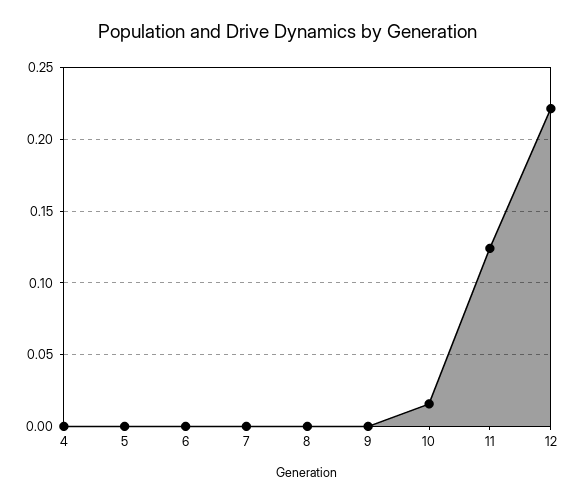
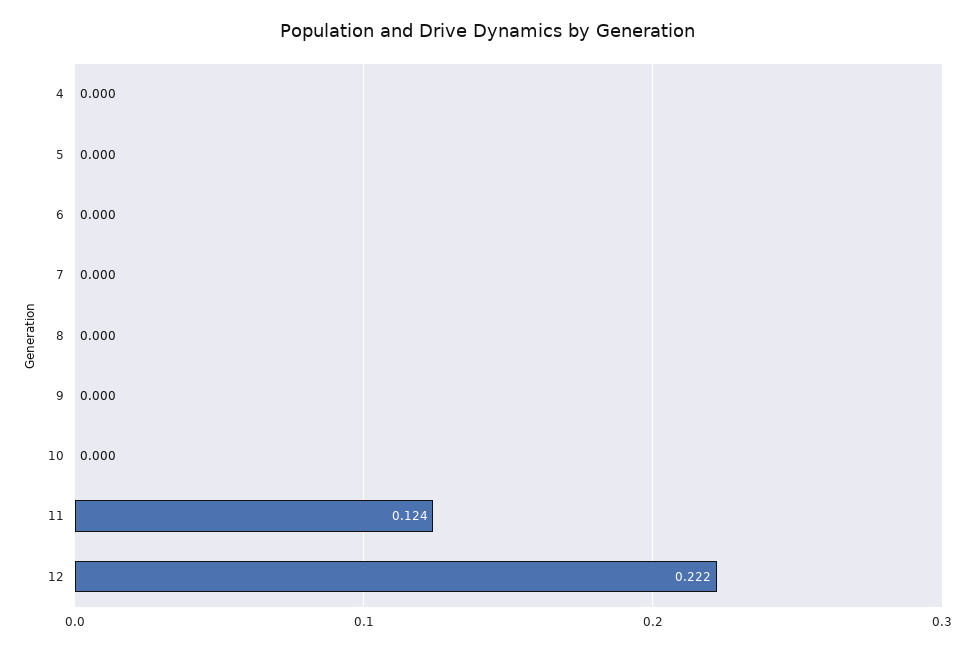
10: 0.015 -> 0

